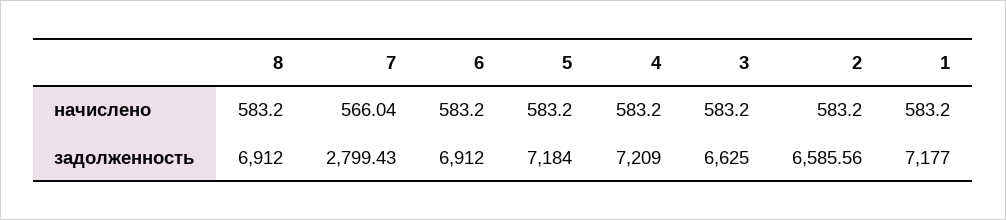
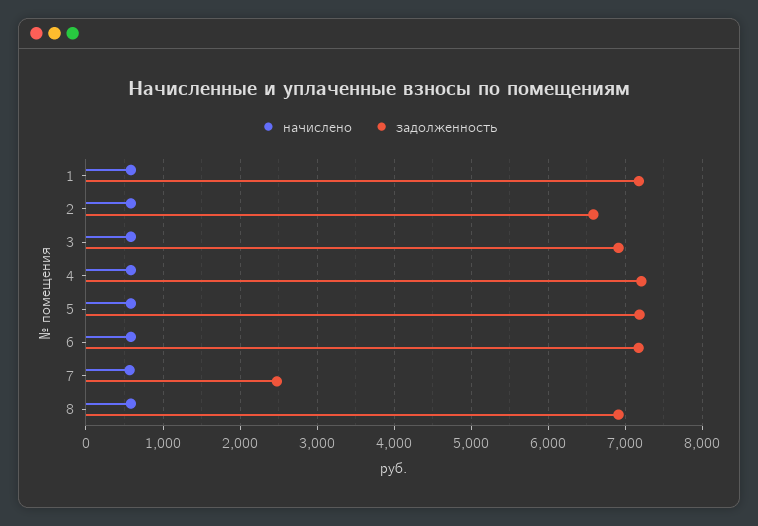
задолженность, 7: 2799.43 -> 2500
задолженность, 6: 6912 -> 7200
задолженность, 3: 6625 -> 6900

